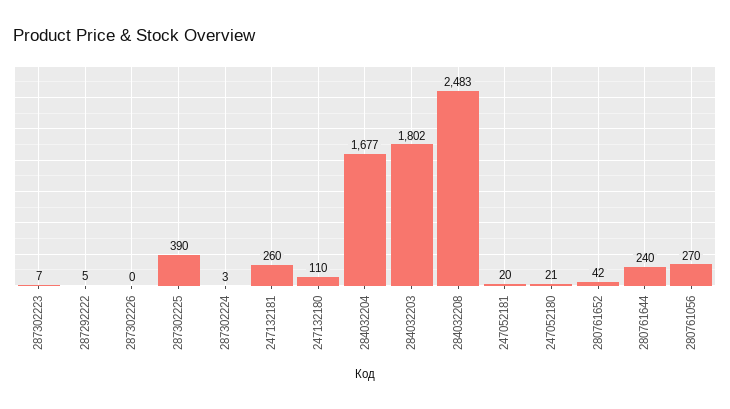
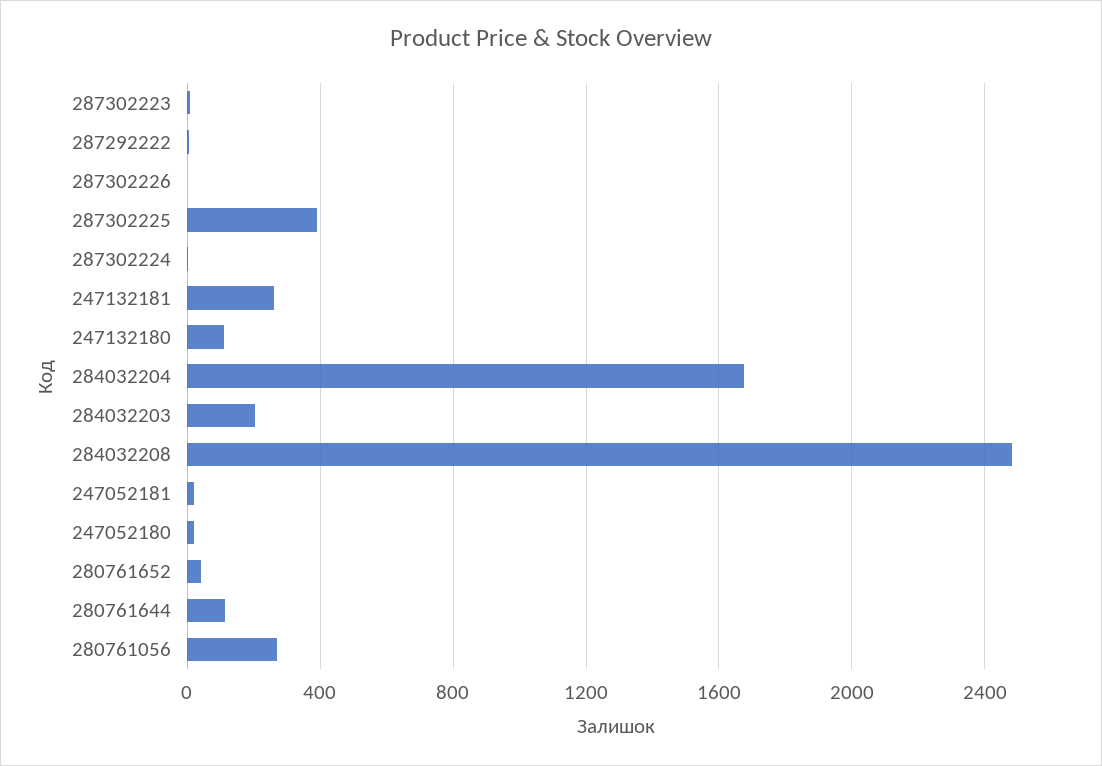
284032203: 1802 -> 200
280761644: 240 -> 100

